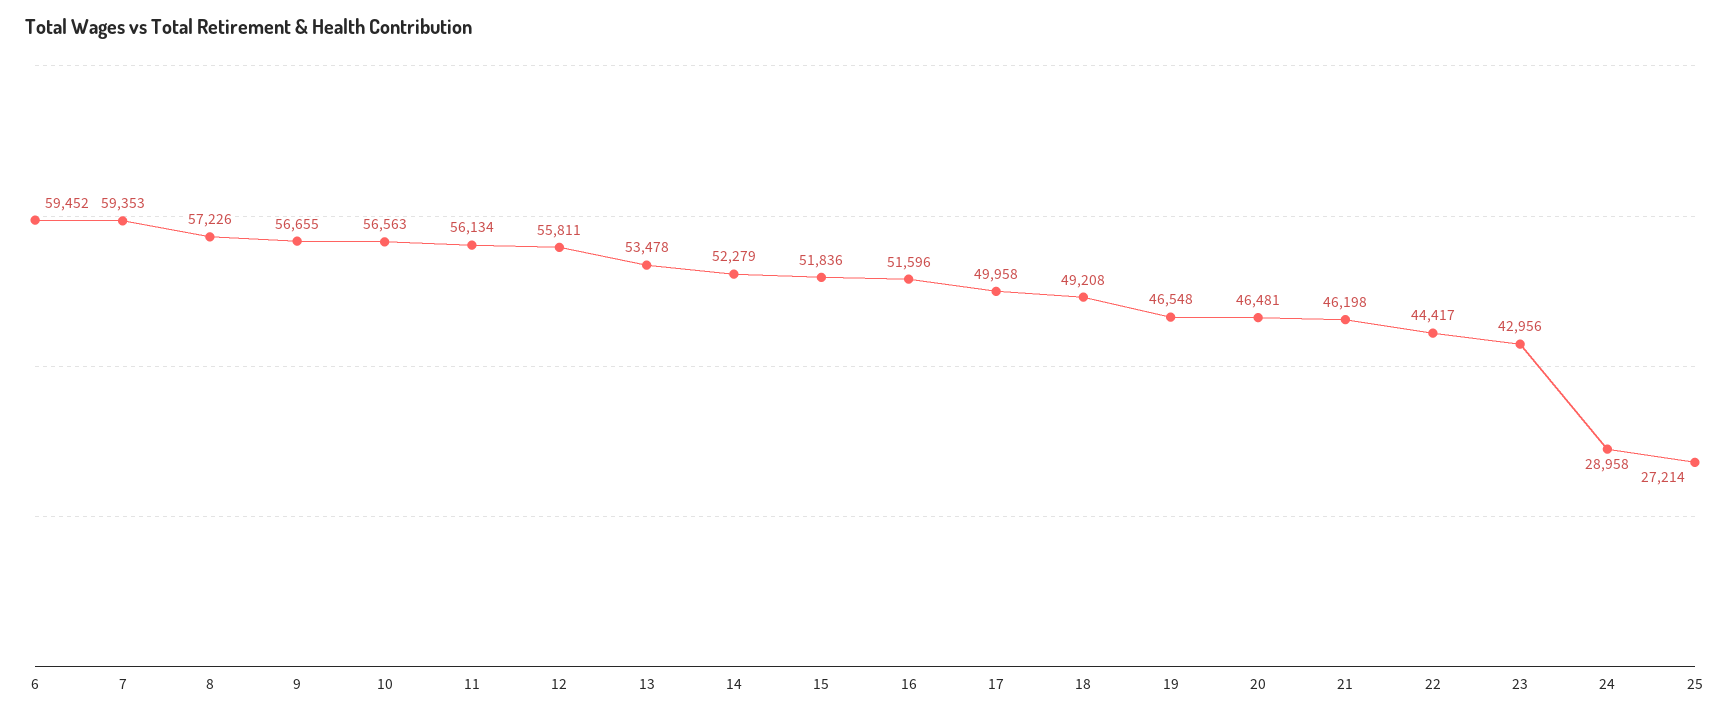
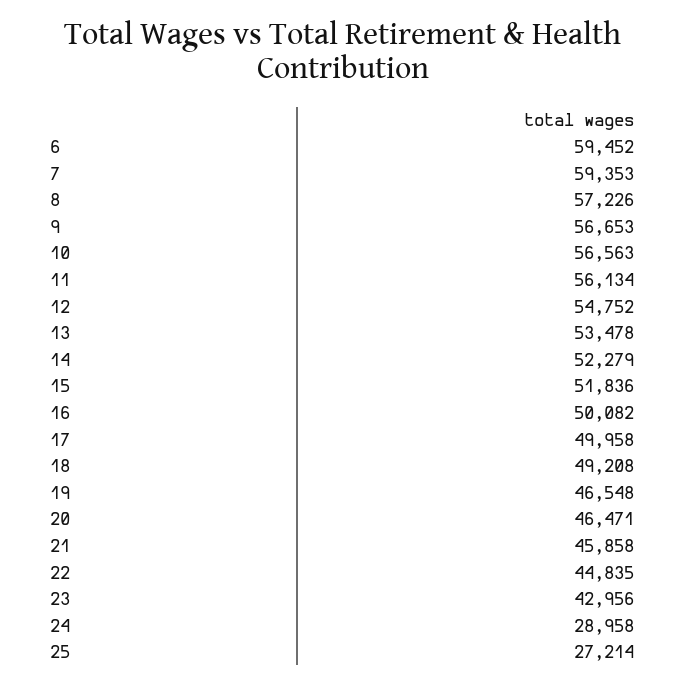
9: 56655 -> 56653
12: 55811 -> 54752
16: 51596 -> 50082
20: 46481 -> 46471
21: 46198 -> 45858
22: 44417 -> 44835

